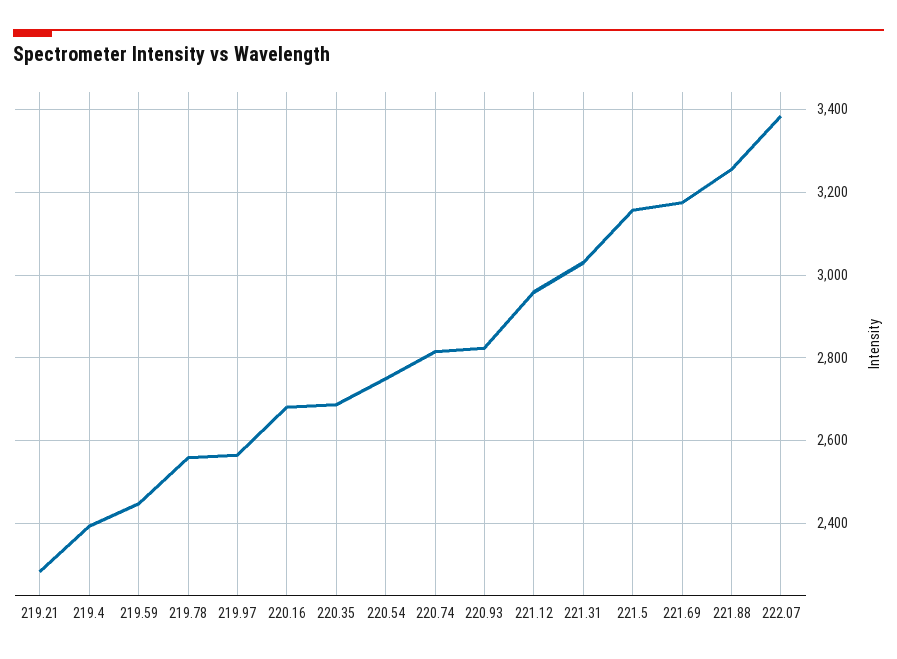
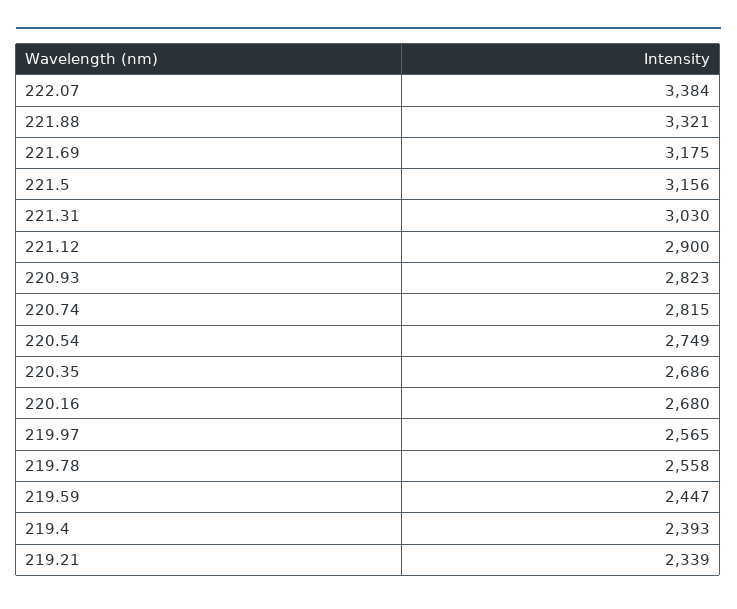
219.21: 2280 -> 2339
221.12: 2960 -> 2900
221.88: 3260 -> 3321

